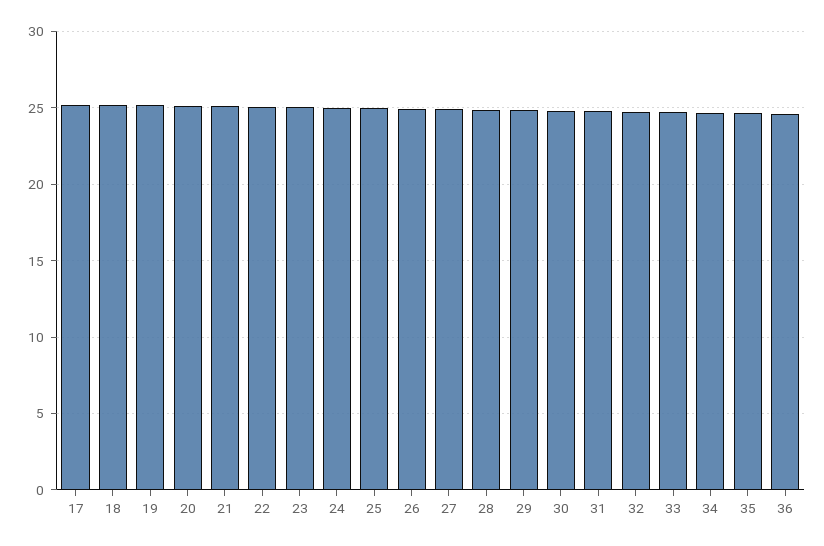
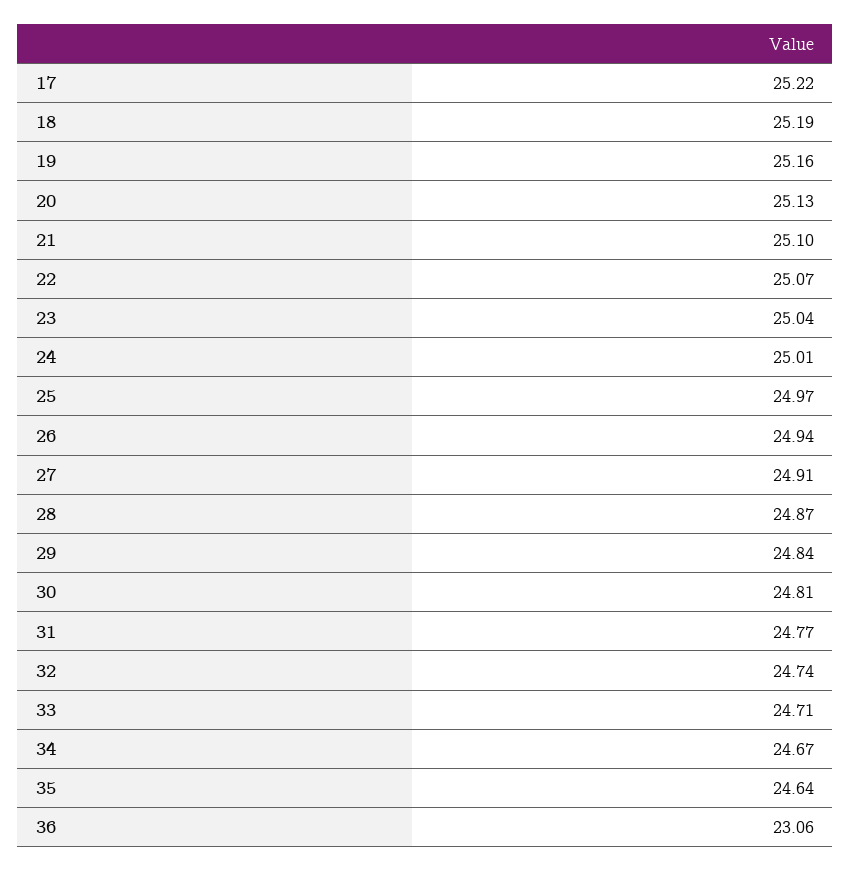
36: 24.5 -> 23.06

